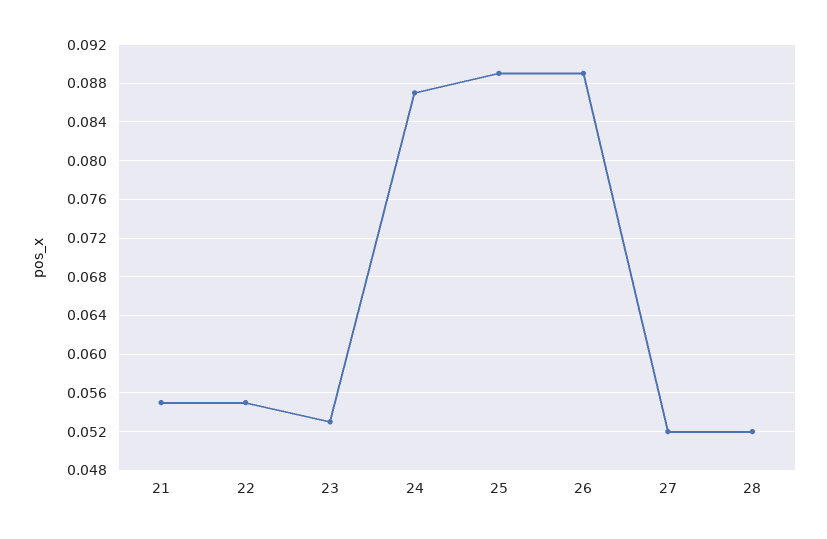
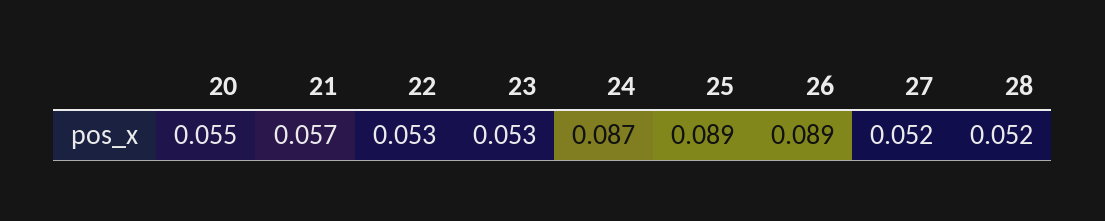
21: 0.055 -> 0.057
22: 0.055 -> 0.053
20: none -> 0.055

